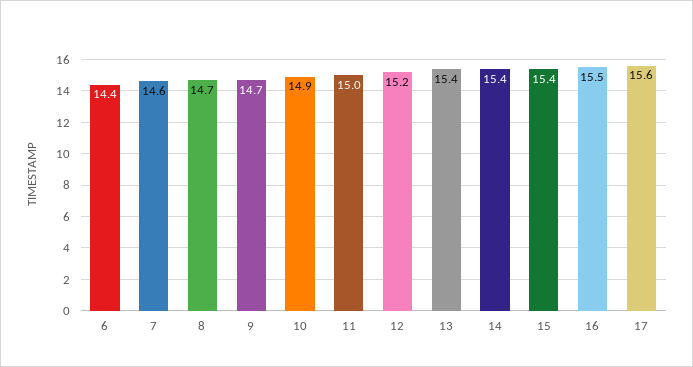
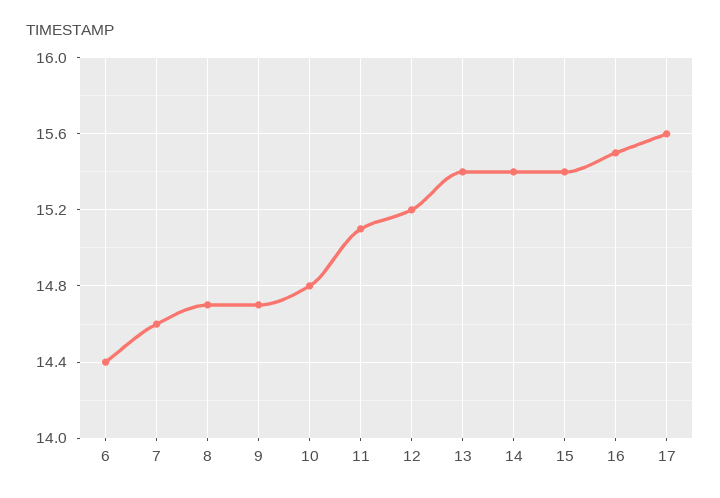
10: 14.9 -> 14.8
11: 15 -> 15.1

